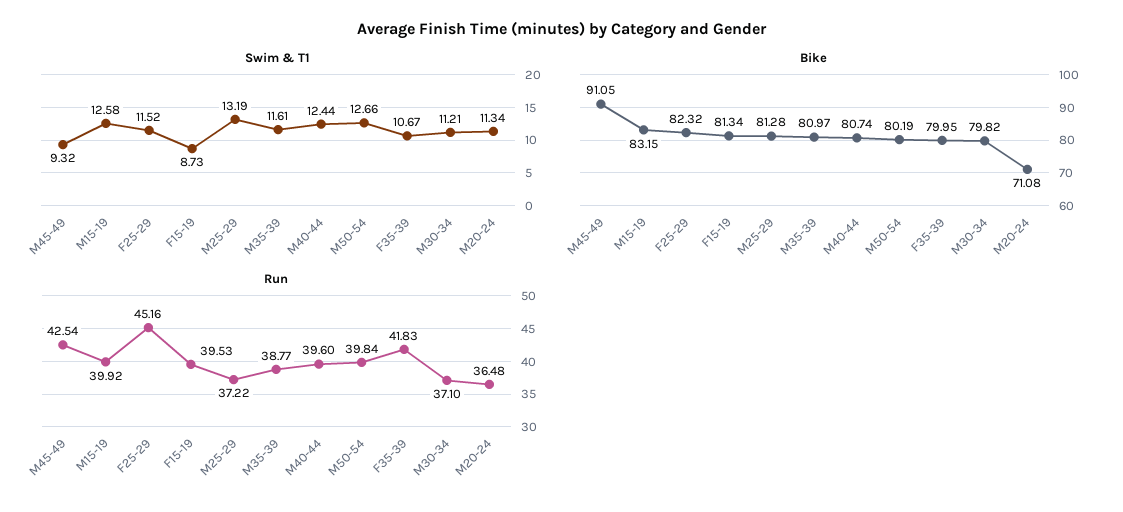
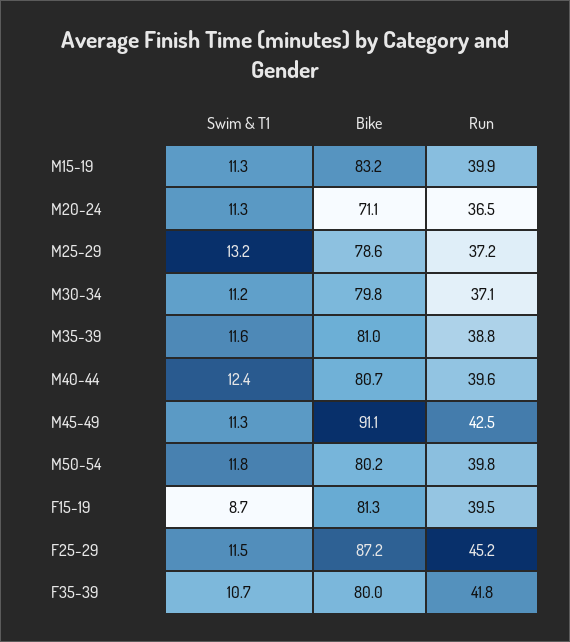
Swim & T1, M45-49: 9.32 -> 11.3
Swim & T1, M15-19: 12.58 -> 11.3
Swim & T1, M50-54: 12.66 -> 11.8
Bike, F25-29: 82.32 -> 87.2
Bike, M25-29: 81.28 -> 78.6

